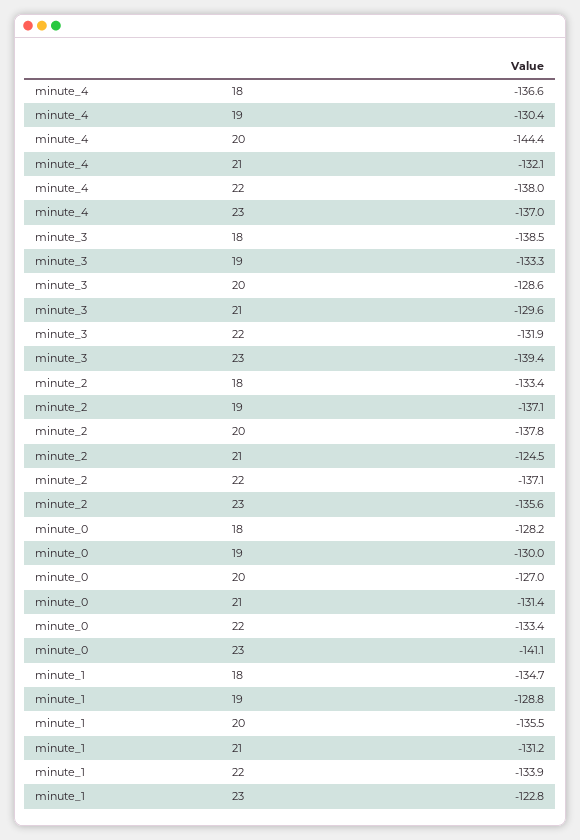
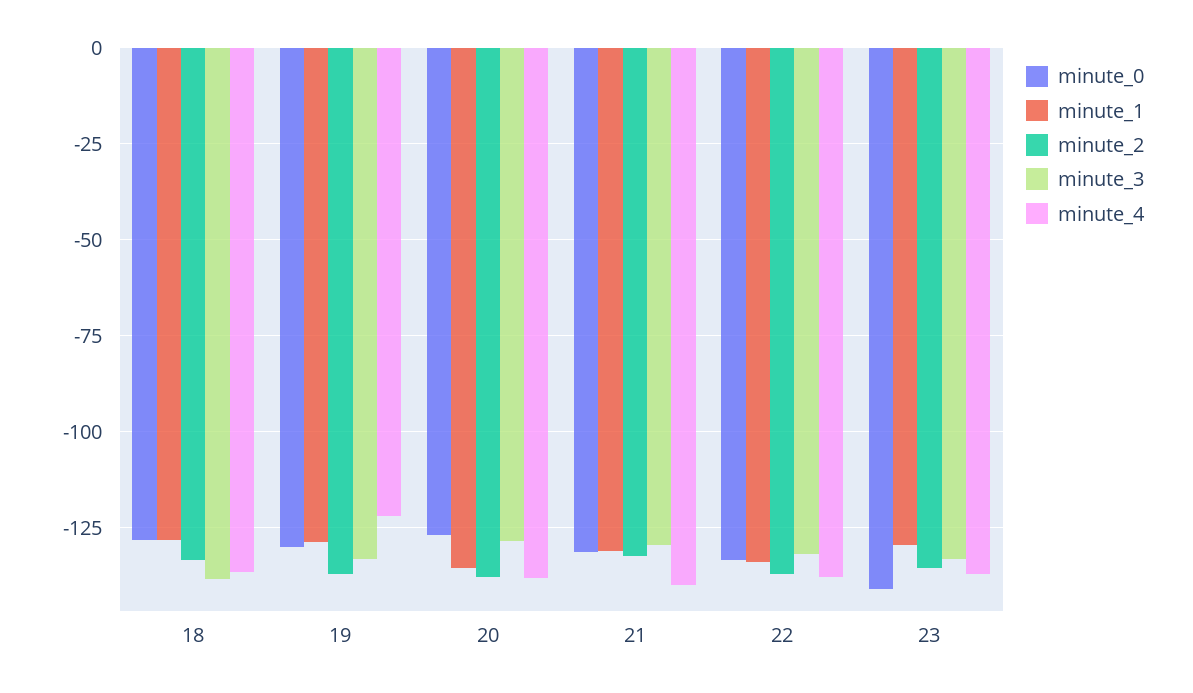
minute_4, 19: -130.4 -> -122.5
minute_4, 20: -144.4 -> -137.5
minute_4, 21: -132.1 -> -140
minute_3, 23: -139.4 -> -132.5
minute_2, 21: -124.5 -> -132.5
minute_1, 18: -134.7 -> -127.5
minute_1, 23: -122.8 -> -130

